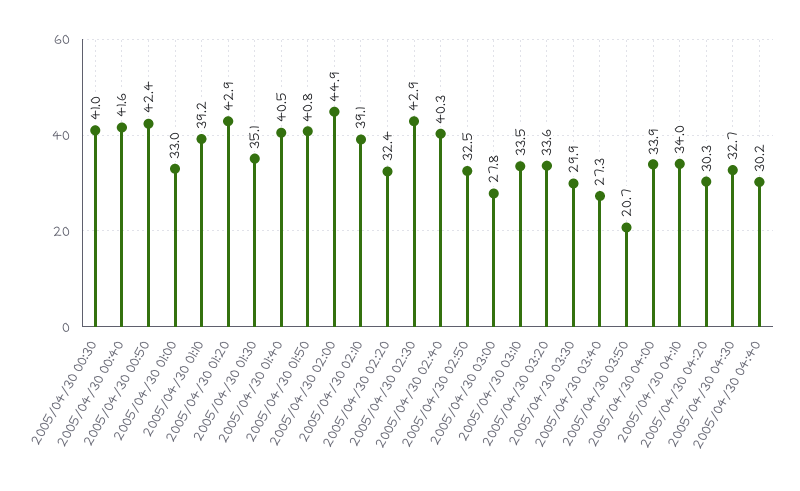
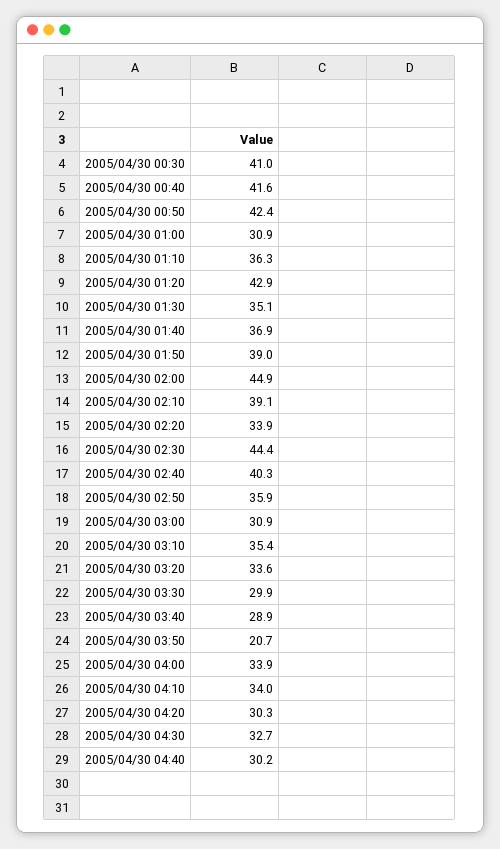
2005/04/30 01:00: 33 -> 30.9
2005/04/30 01:10: 39.2 -> 36.3
2005/04/30 01:40: 40.5 -> 36.9
2005/04/30 01:50: 40.8 -> 39
2005/04/30 02:20: 32.4 -> 33.9
2005/04/30 02:30: 42.9 -> 44.4
2005/04/30 02:50: 32.5 -> 35.9
2005/04/30 03:00: 27.8 -> 30.9
2005/04/30 03:10: 33.5 -> 35.4
2005/04/30 03:40: 27.3 -> 28.9

